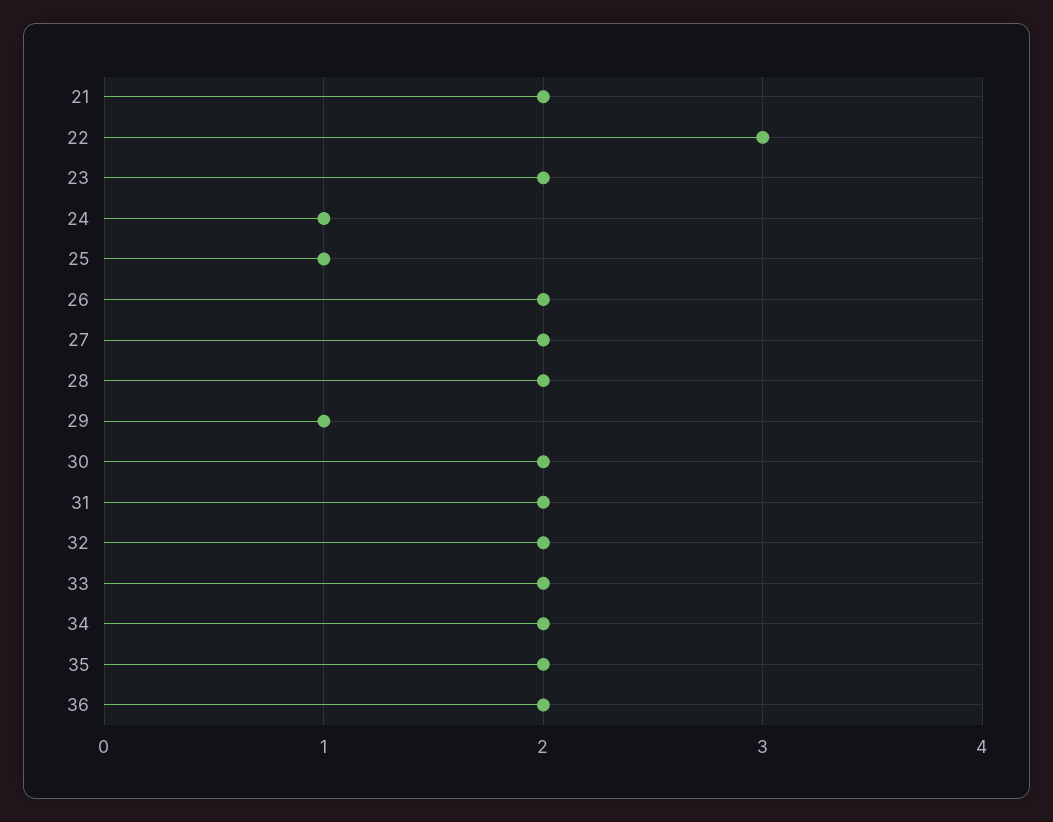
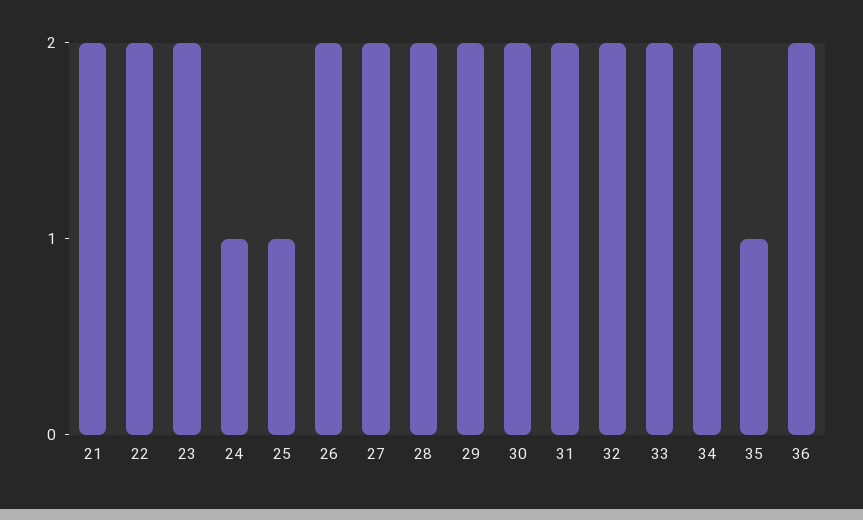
22: 3 -> 2
29: 1 -> 2
35: 2 -> 1

